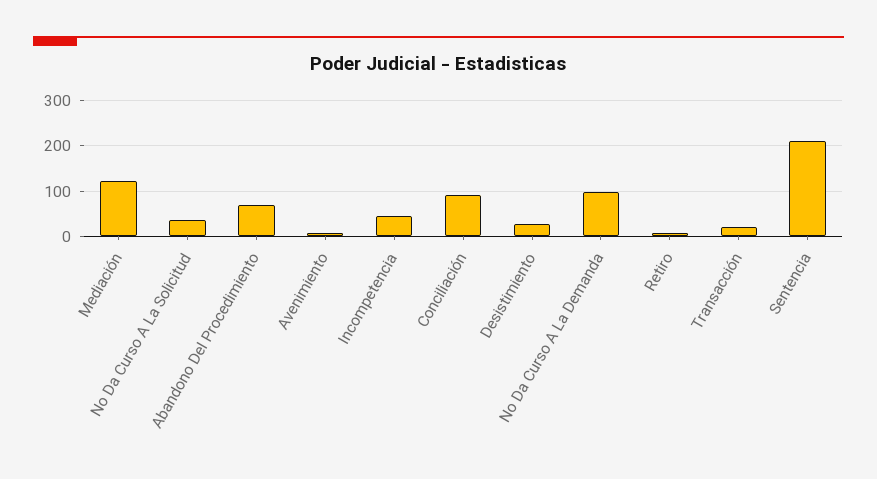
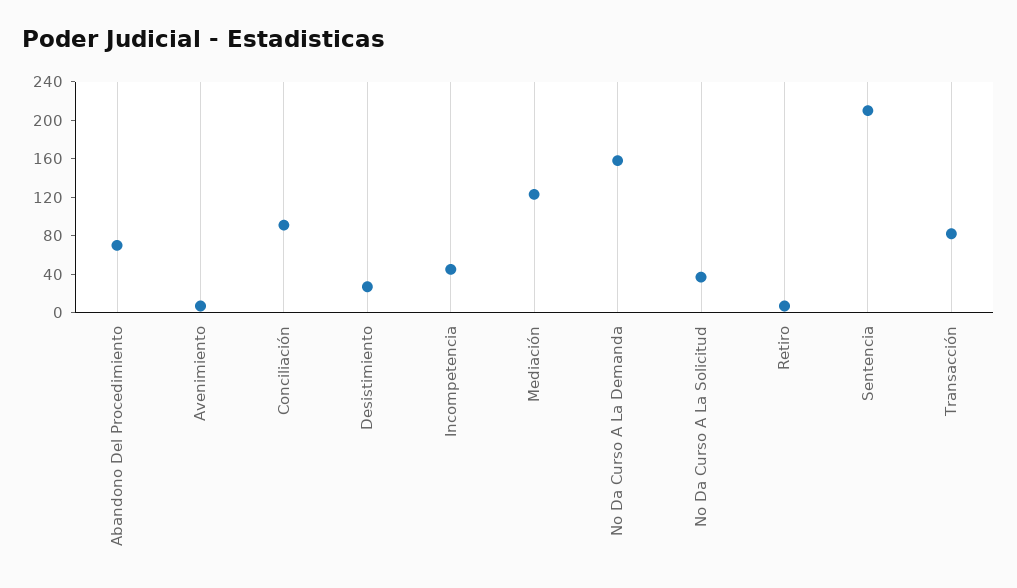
No Da Curso A La Demanda: 100 -> 160
Transacción: 20 -> 80

